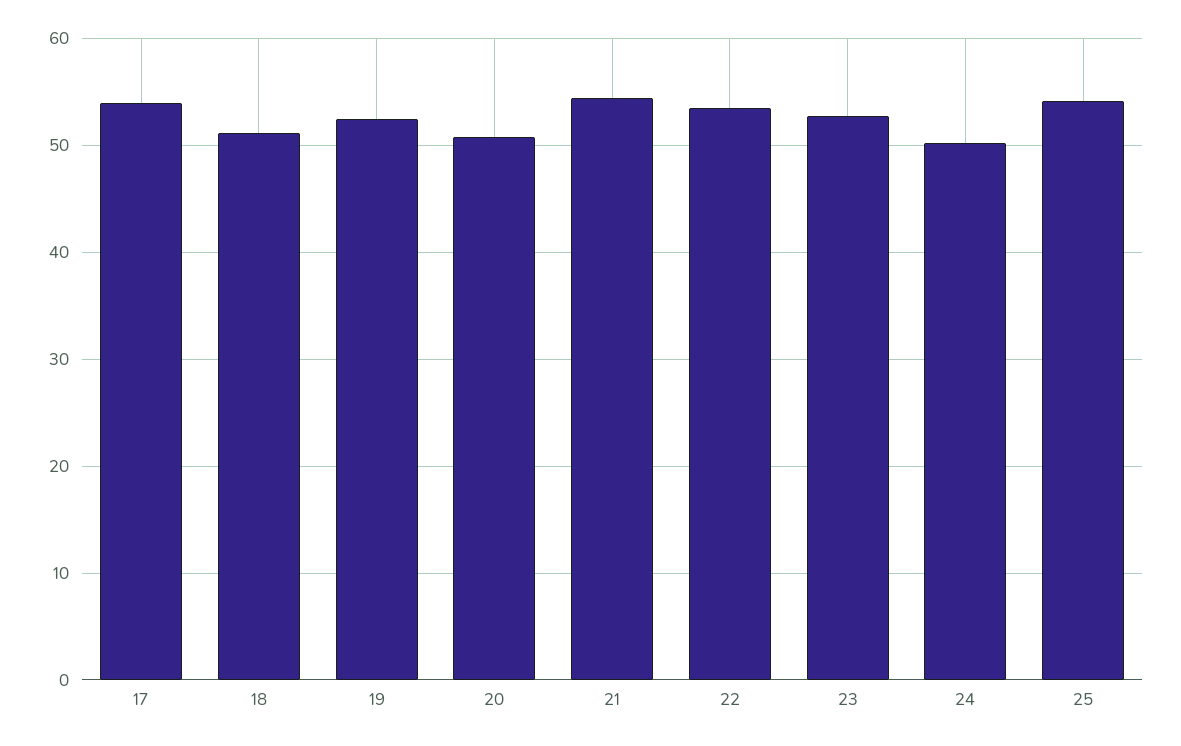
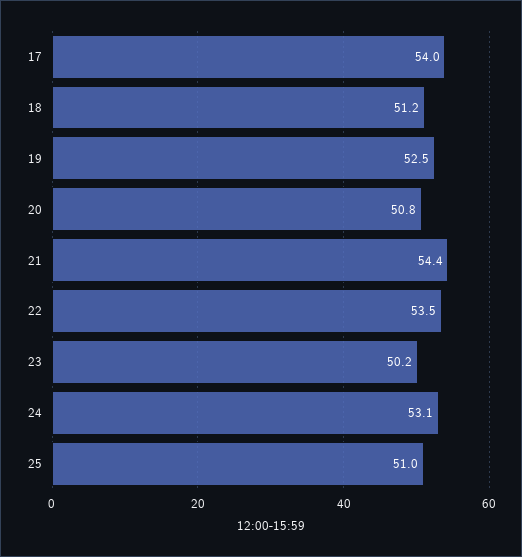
23: 53 -> 50.2
24: 50 -> 53.1
25: 54 -> 51

